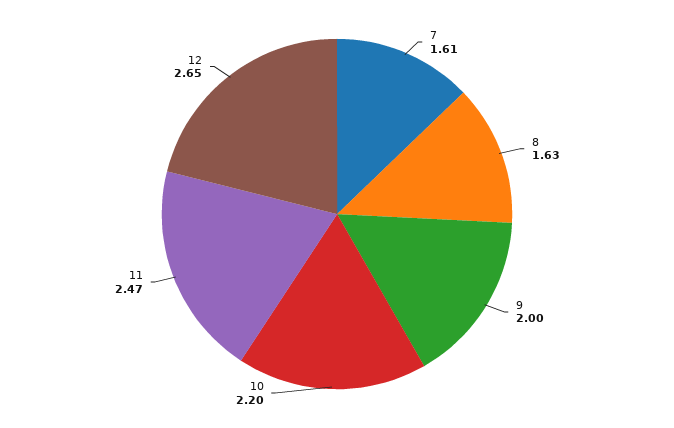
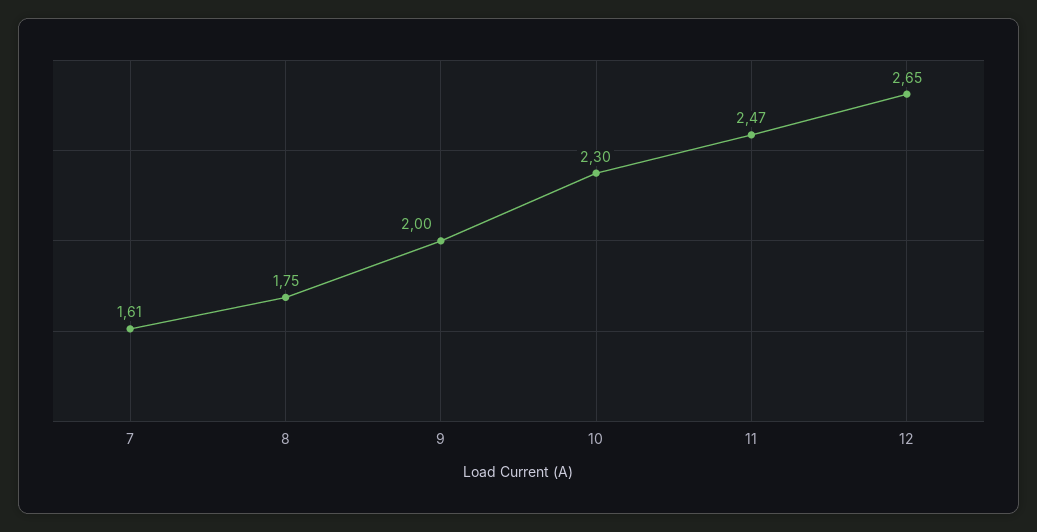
8: 1.63 -> 1.75
10: 2.2 -> 2.3

